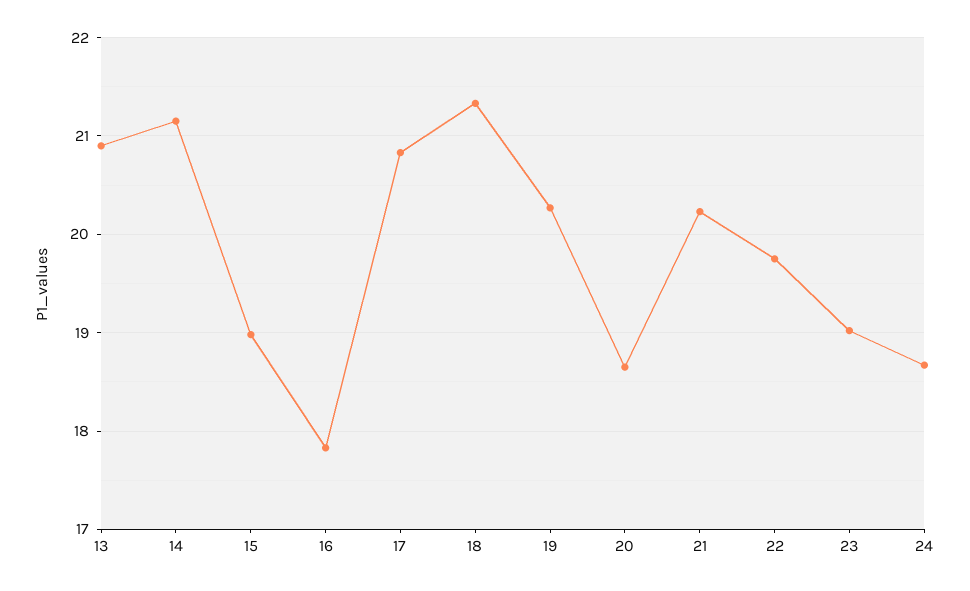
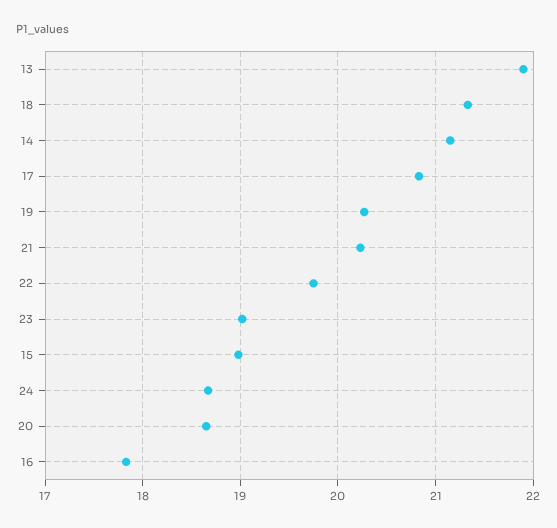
13: 20.9 -> 21.9

